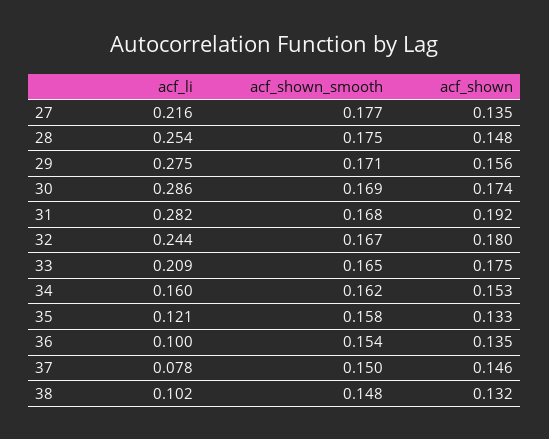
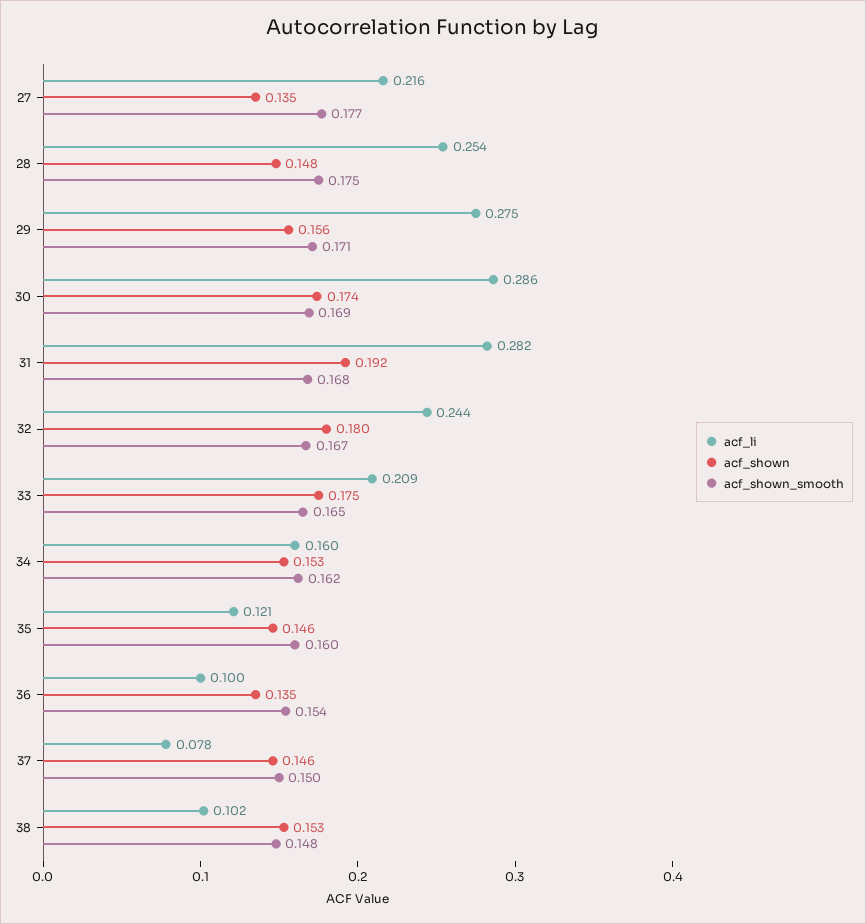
acf_shown_smooth, 35: 0.158 -> 0.16
acf_shown, 35: 0.133 -> 0.146
acf_shown, 38: 0.132 -> 0.153

